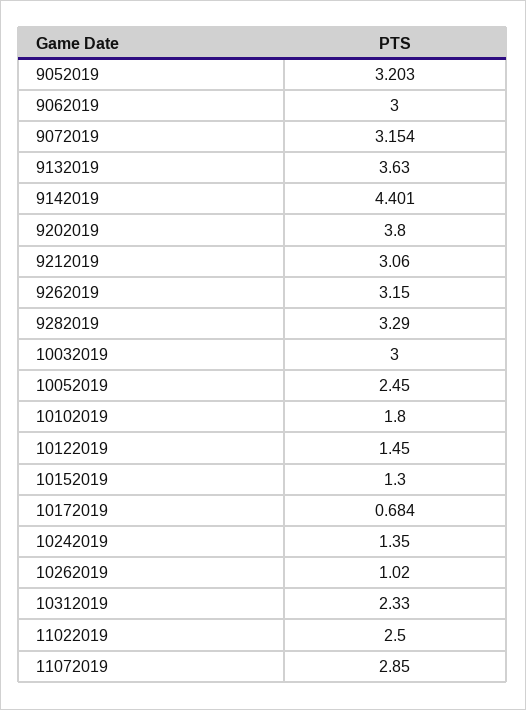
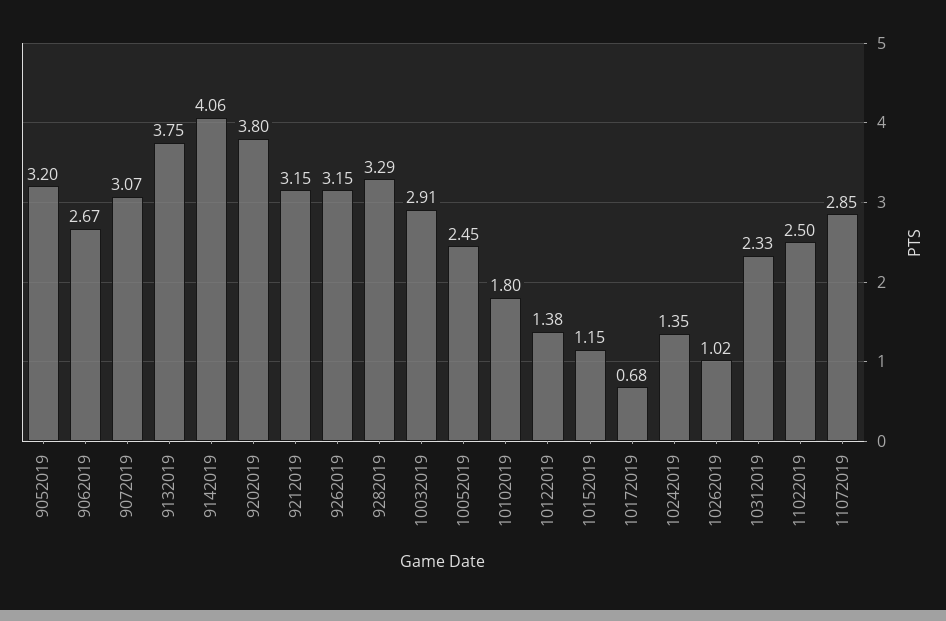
9062019: 3 -> 2.67
9072019: 3.154 -> 3.07
9132019: 3.63 -> 3.75
9142019: 4.401 -> 4.06
9212019: 3.06 -> 3.15
10032019: 3 -> 2.91
10122019: 1.45 -> 1.38
10152019: 1.3 -> 1.15

